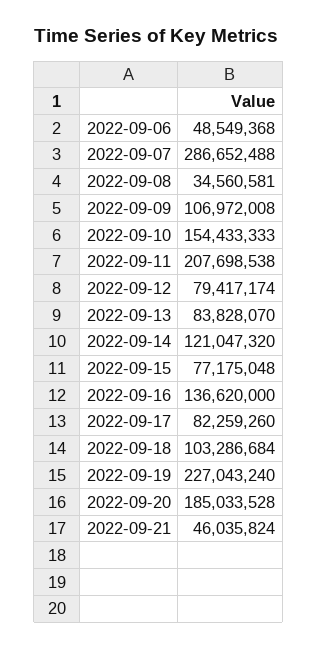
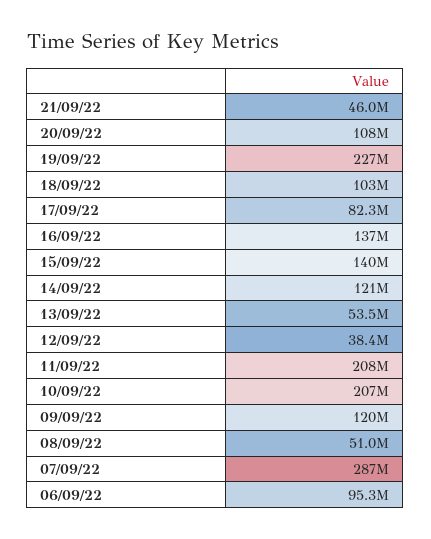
2022-09-06: 48549368 -> 95300000
2022-09-08: 34560581 -> 51000000
2022-09-09: 106972008 -> 120000000
2022-09-10: 154433333 -> 207000000
2022-09-12: 79417174 -> 38400000
2022-09-13: 83828070 -> 53500000
2022-09-15: 77175048 -> 140000000
2022-09-20: 185033528 -> 108000000

